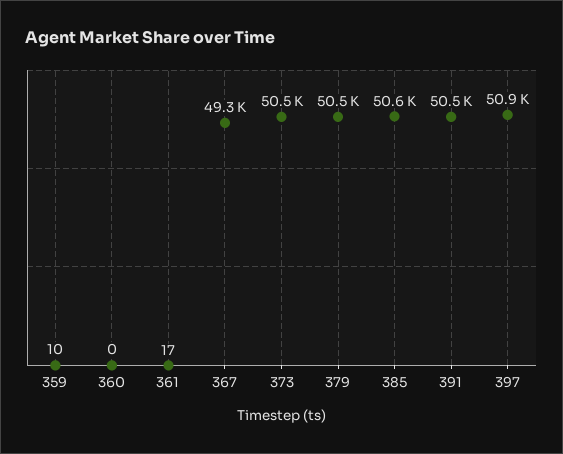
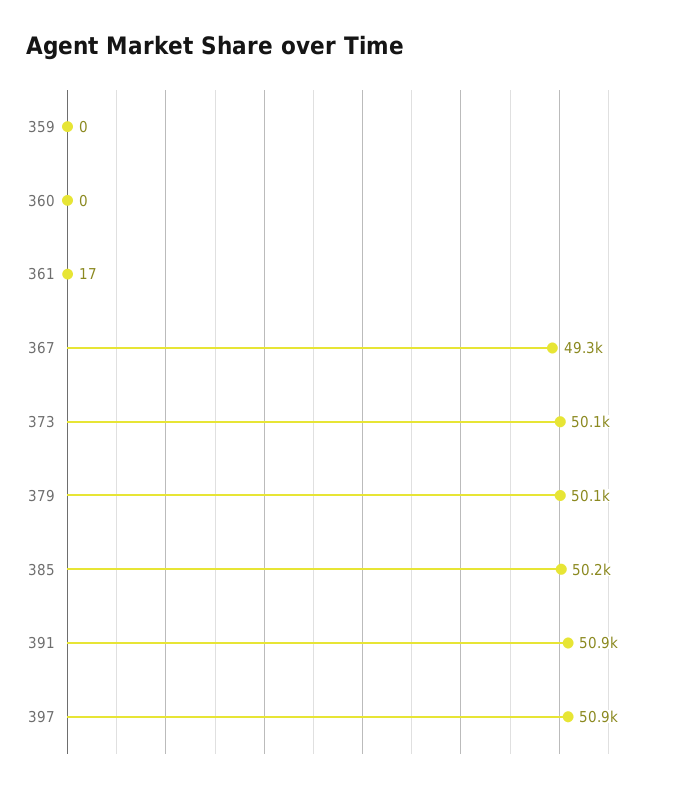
359: 10 -> 0
373: 50500 -> 50100
379: 50500 -> 50100
385: 50600 -> 50200
391: 50500 -> 50900

